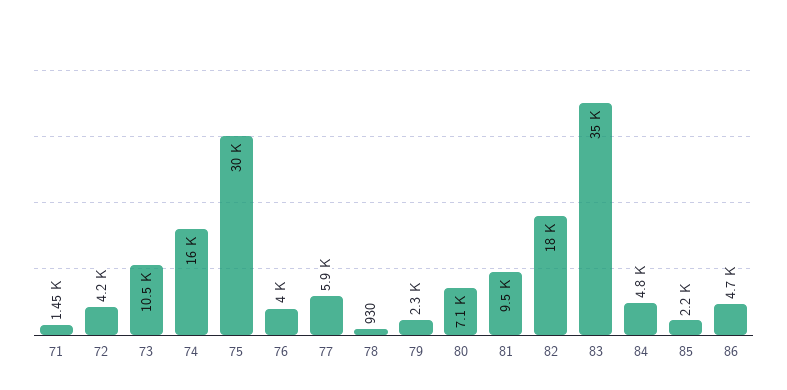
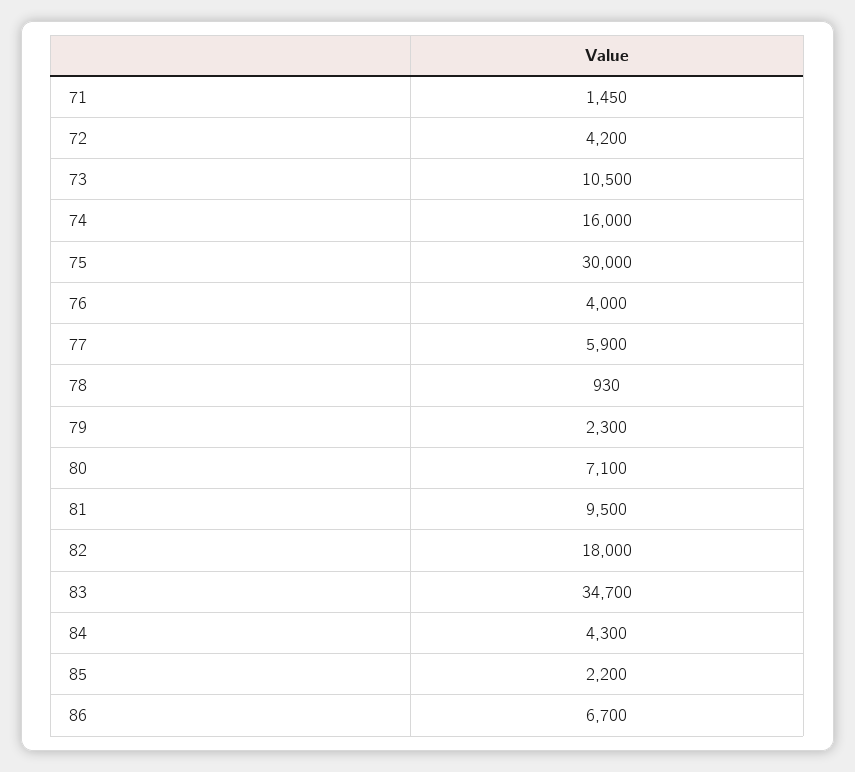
83: 35000 -> 34700
84: 4800 -> 4300
86: 4700 -> 6700

